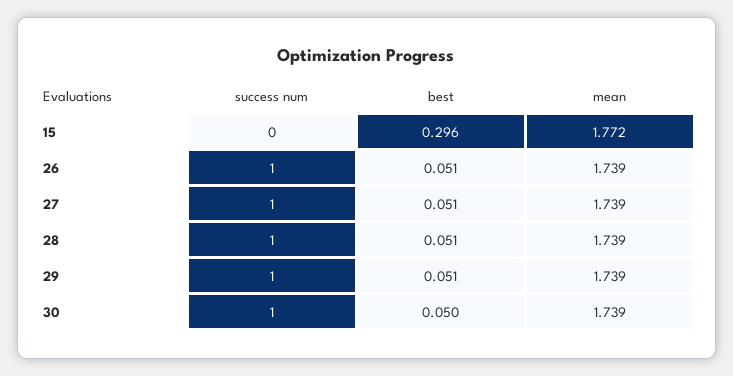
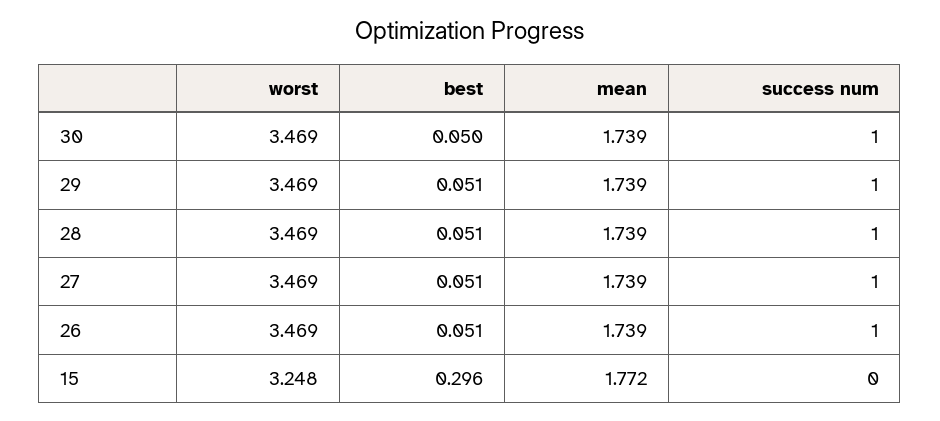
worst, 30: none -> 3.469
worst, 29: none -> 3.469
worst, 28: none -> 3.469
worst, 27: none -> 3.469
worst, 26: none -> 3.469
worst, 15: none -> 3.248

